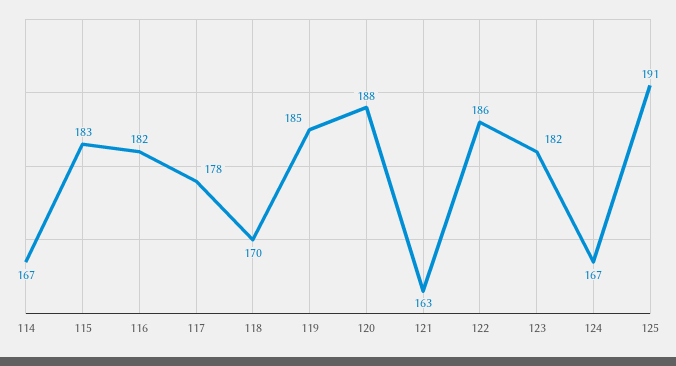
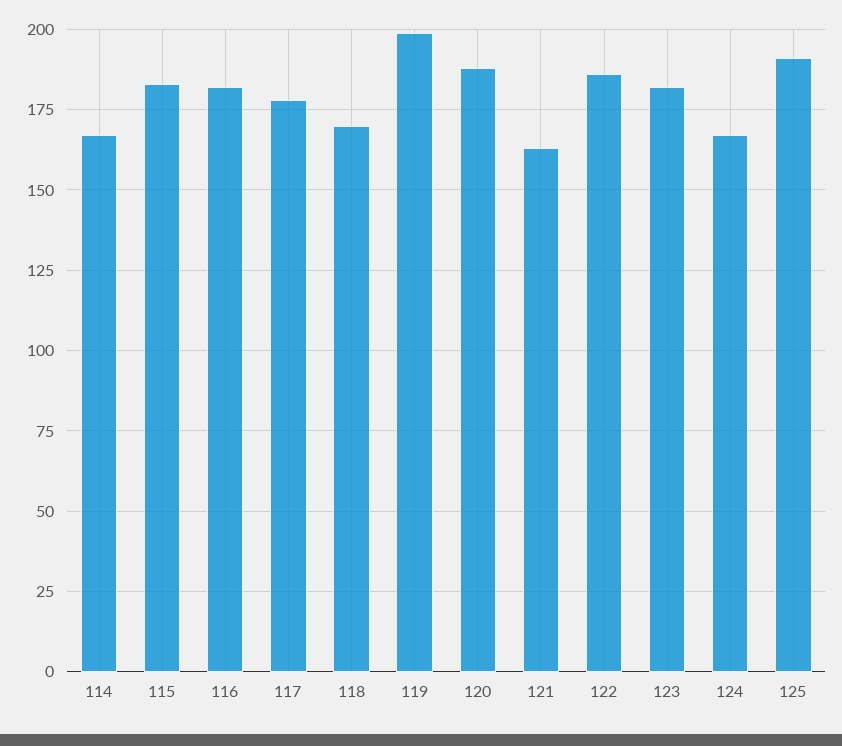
119: 185 -> 200

